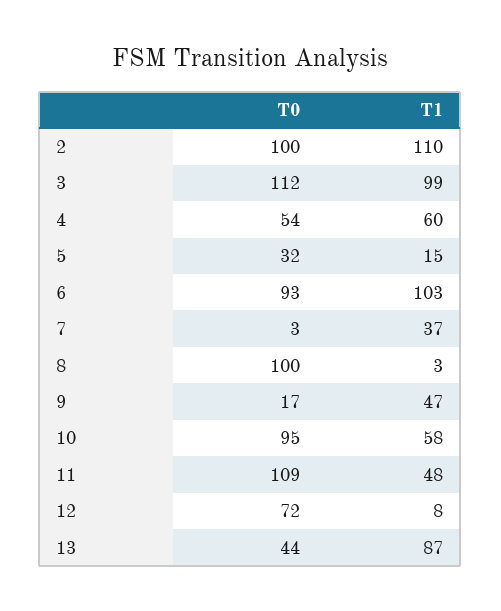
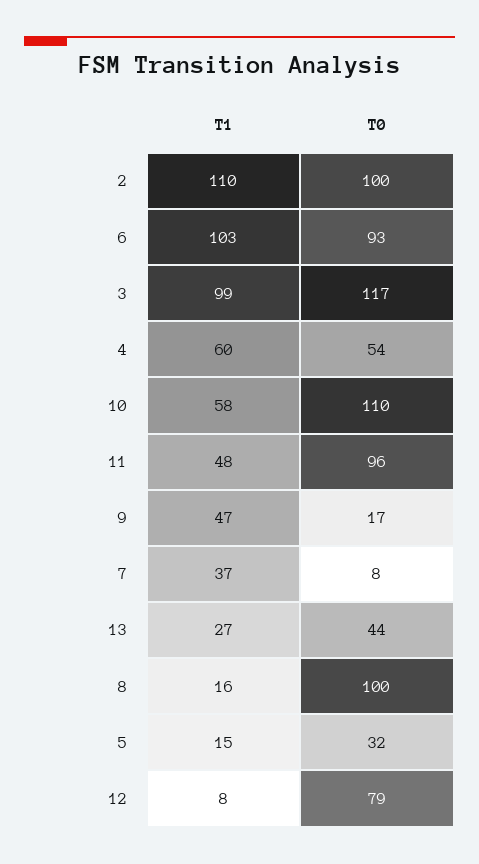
T0, 3: 112 -> 117
T0, 7: 3 -> 8
T1, 8: 3 -> 16
T0, 10: 95 -> 110
T0, 11: 109 -> 96
T0, 12: 72 -> 79
T1, 13: 87 -> 27

